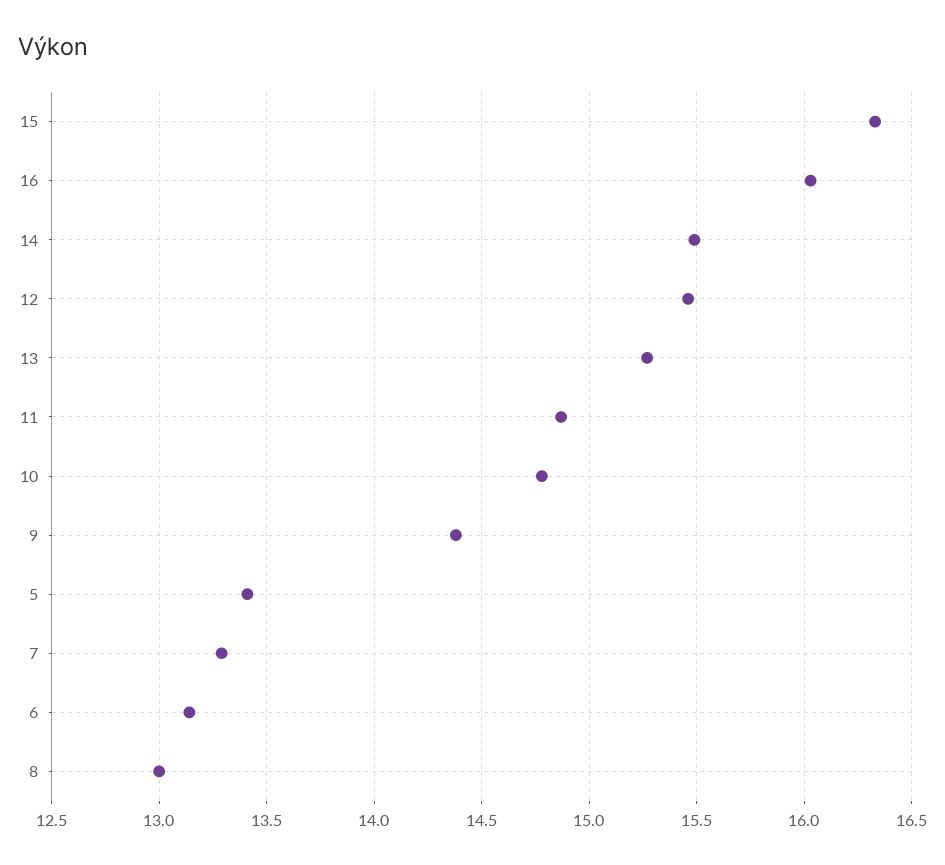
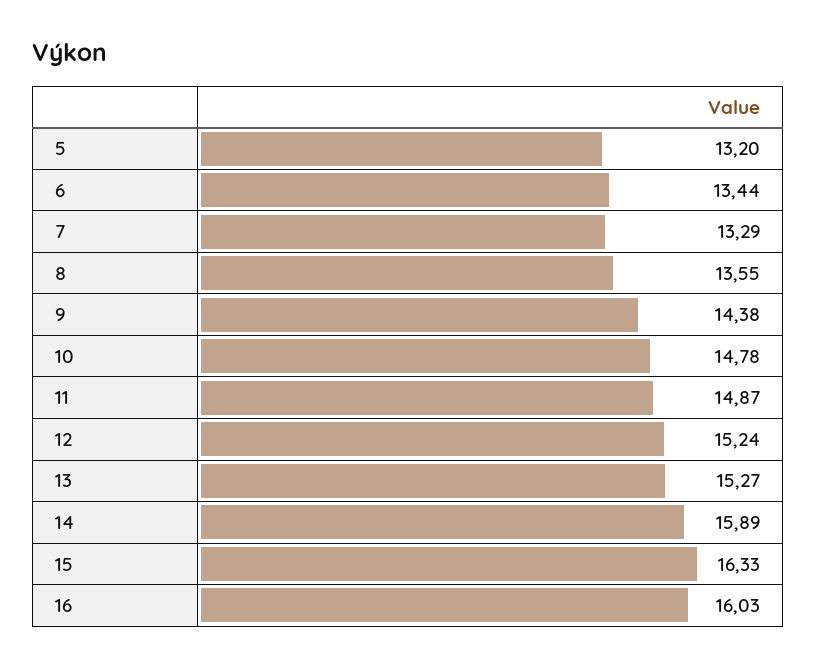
14: 15.5 -> 15.89
12: 15.45 -> 15.24
5: 13.4 -> 13.2
6: 13.15 -> 13.44
8: 13 -> 13.55

